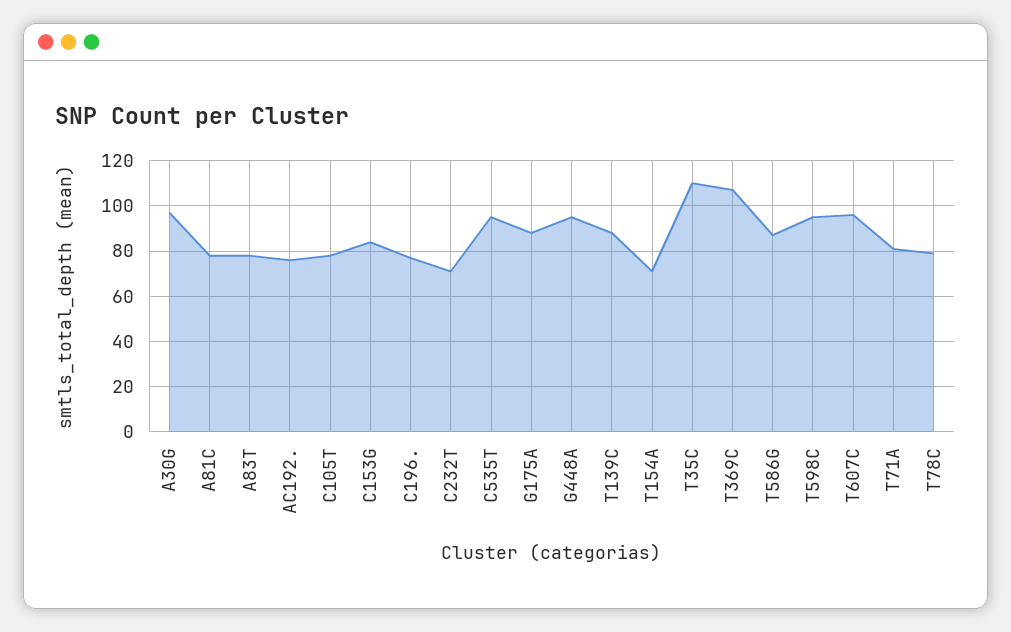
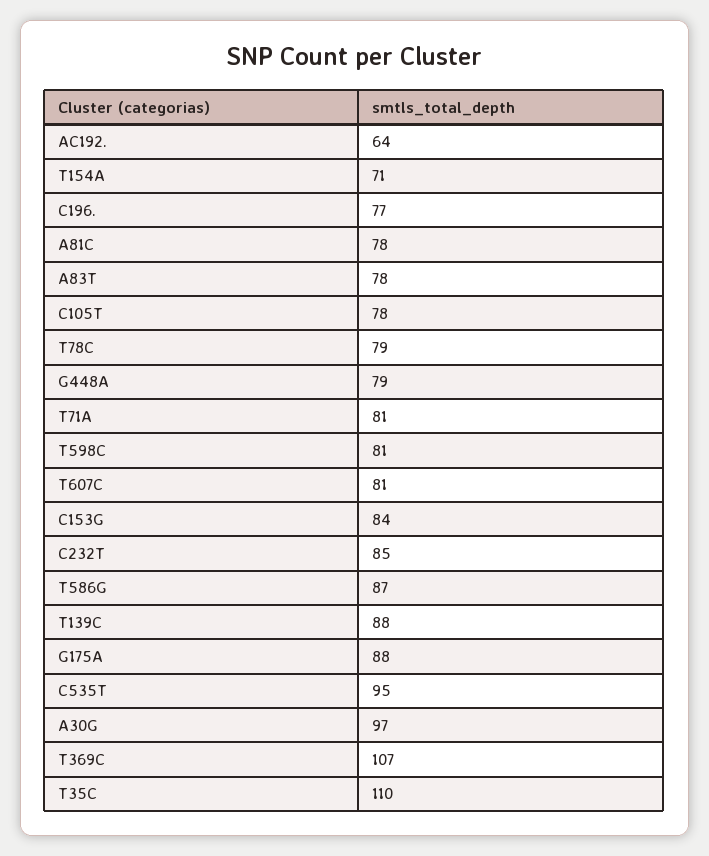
AC192.: 75 -> 64
C232T: 70 -> 85
G448A: 95 -> 79
T598C: 95 -> 81
T607C: 95 -> 81

